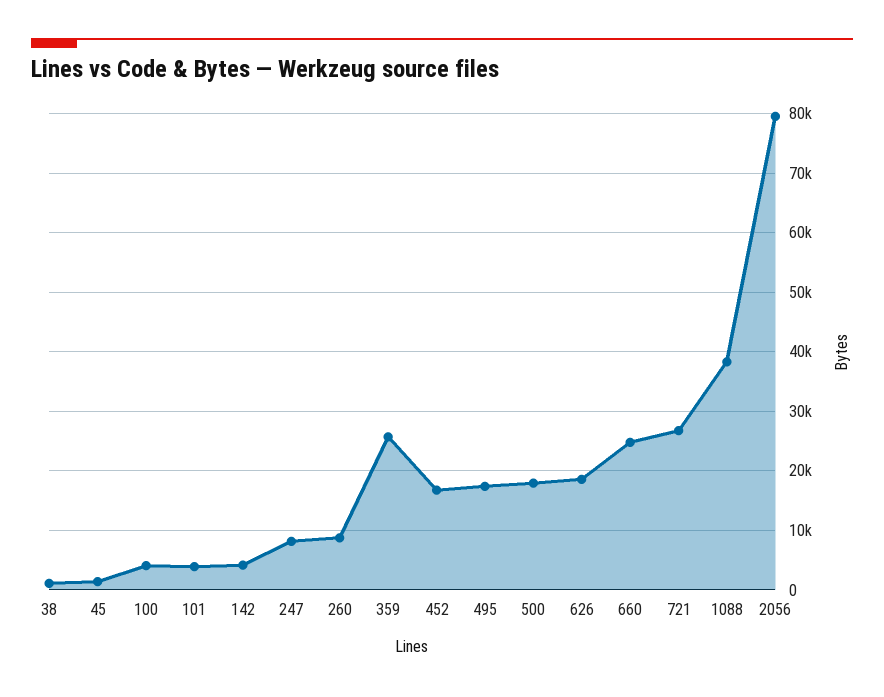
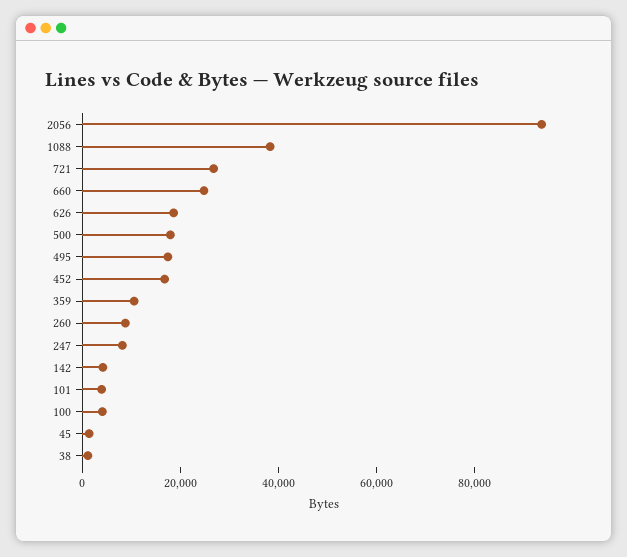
359: 26000 -> 10000
2056: 80000 -> 95000

